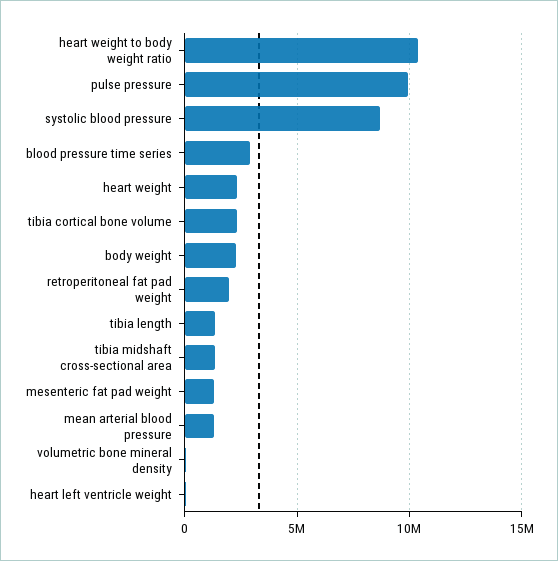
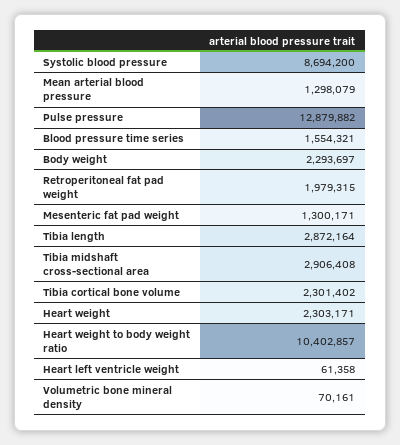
pulse pressure: 10000000 -> 12879882
blood pressure time series: 3000000 -> 1554321
tibia length: 1500000 -> 2872164
tibia midshaft cross-sectional area: 1500000 -> 2906408

